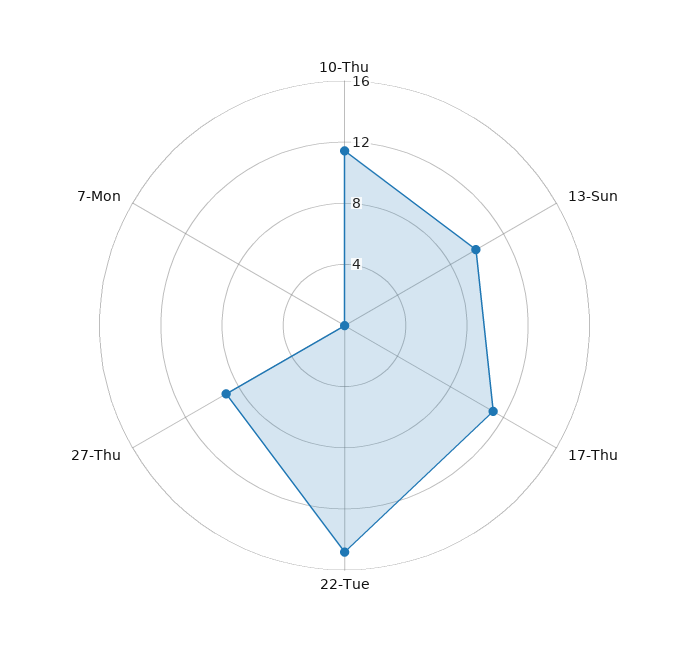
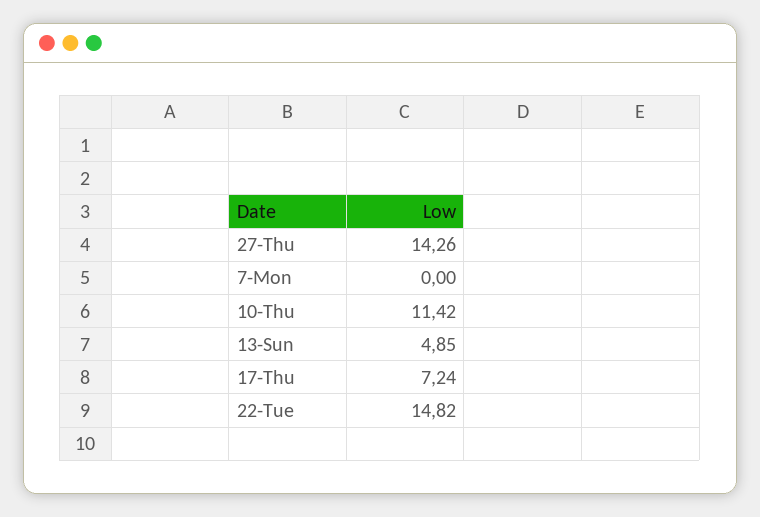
13-Sun: 10 -> 4.85
17-Thu: 11 -> 7.24
27-Thu: 9 -> 14.26

